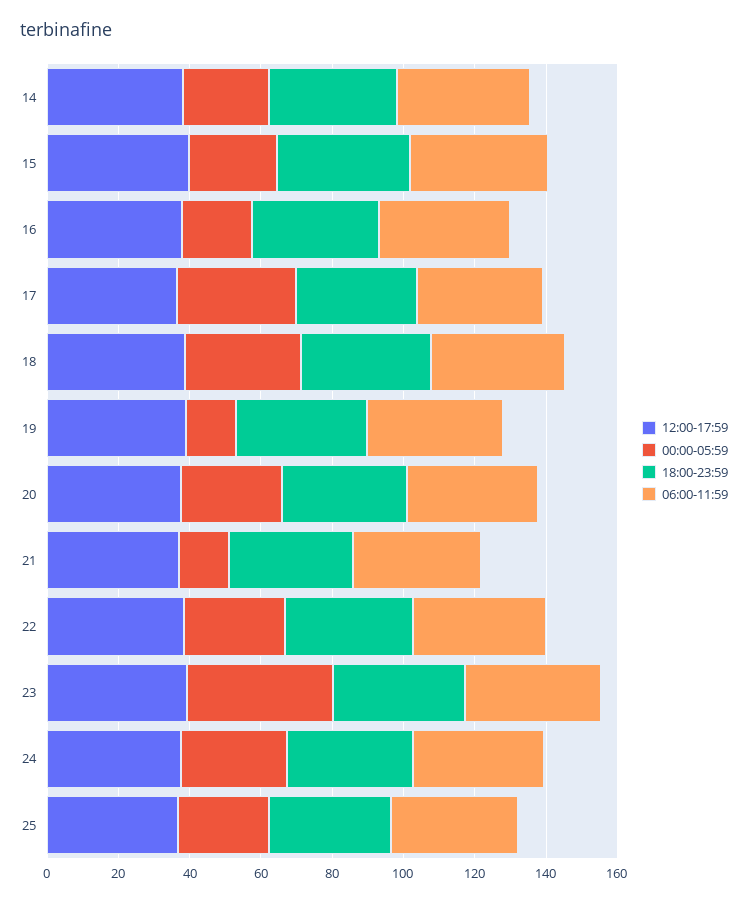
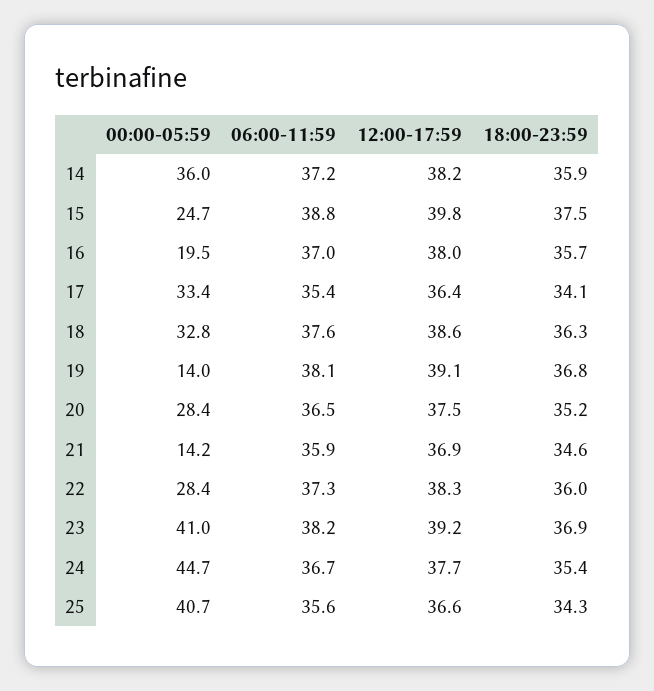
00:00-05:59, 14: 25 -> 36
00:00-05:59, 24: 30 -> 44.7
00:00-05:59, 25: 25 -> 40.7

